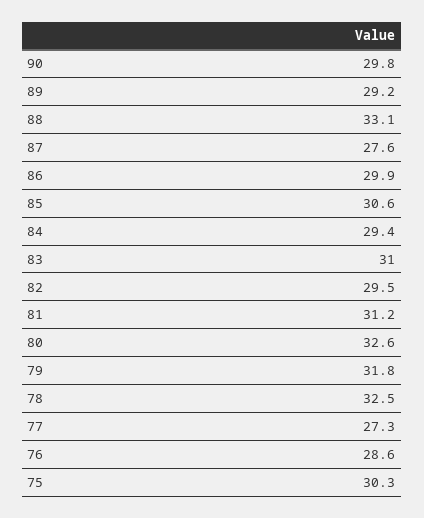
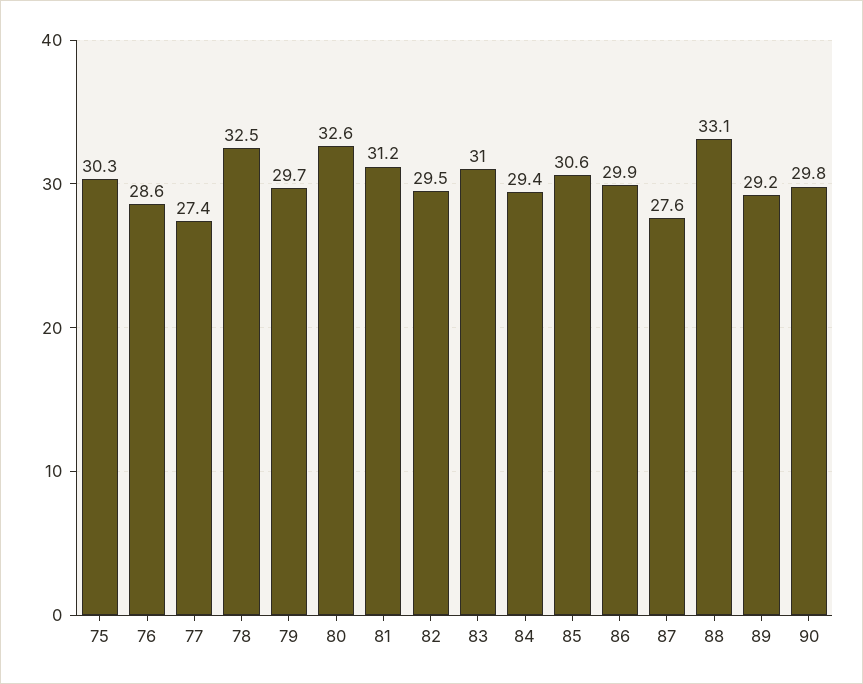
79: 31.8 -> 29.7
77: 27.3 -> 27.4

